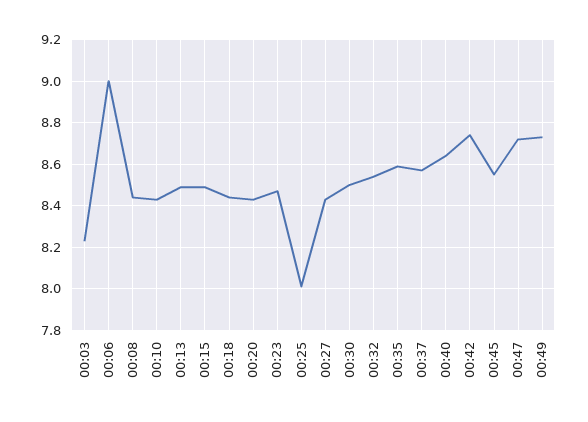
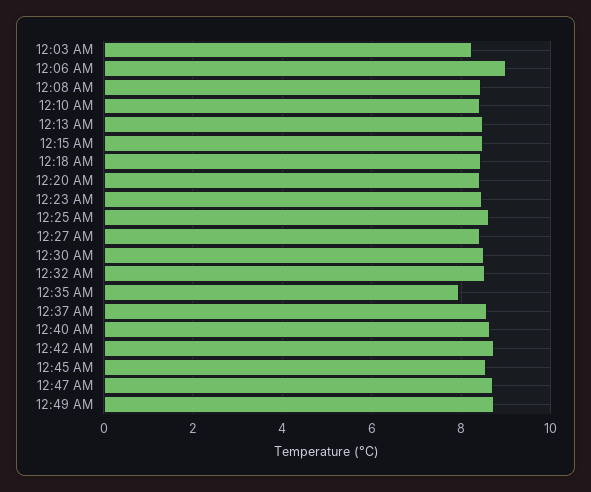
00:25: 8 -> 8.6
00:35: 8.6 -> 8

